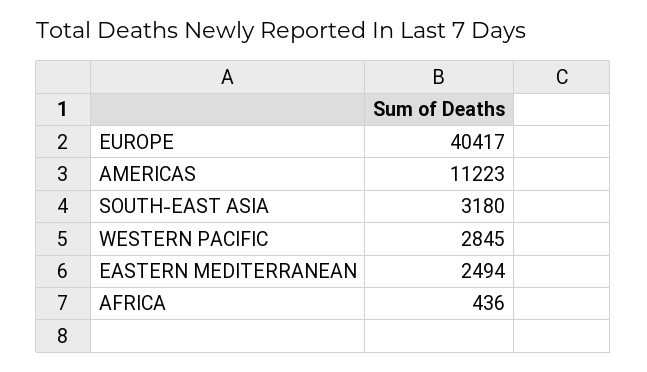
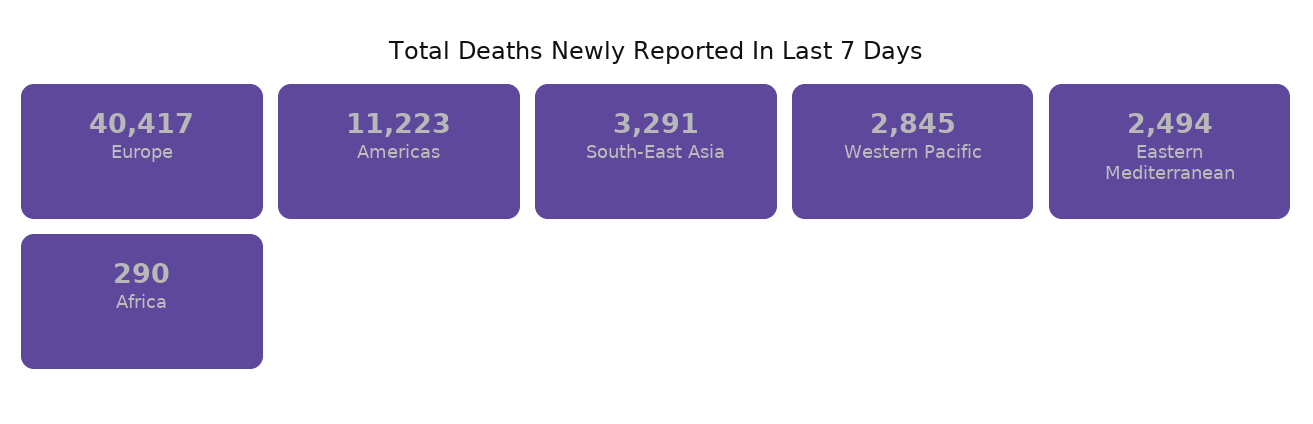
SOUTH-EAST ASIA: 3180 -> 3291
AFRICA: 436 -> 290

